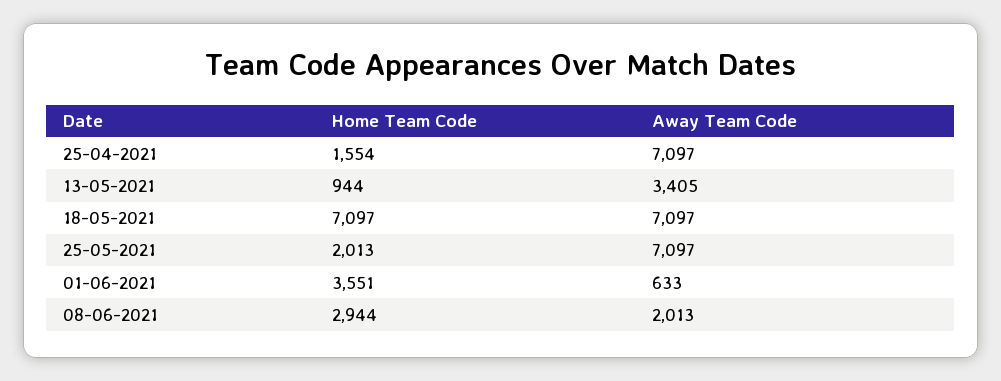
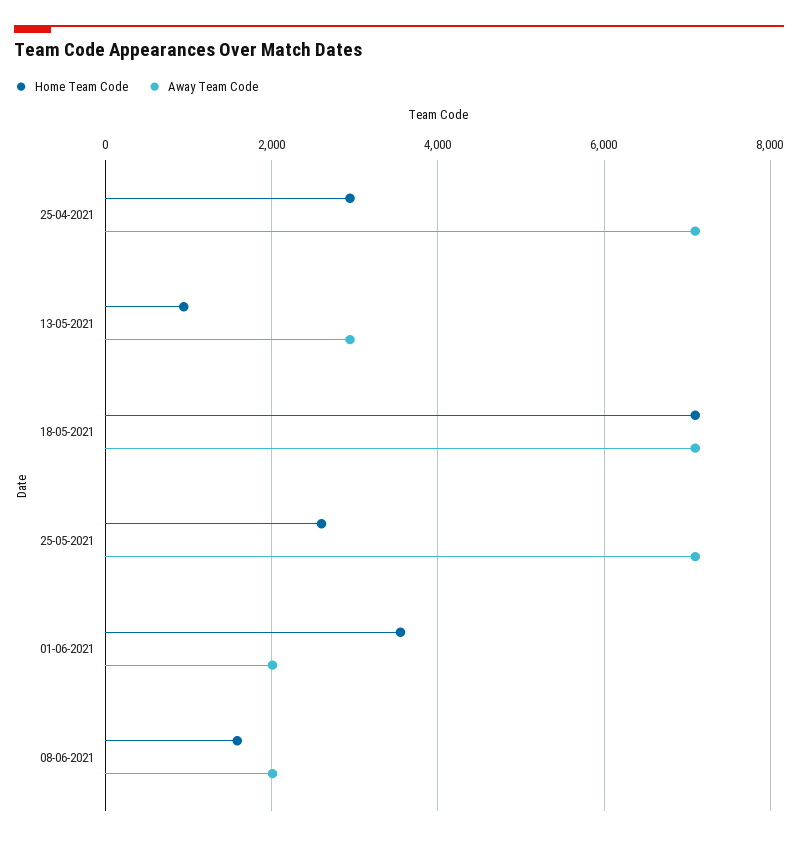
Home Team Code, 25-04-2021: 1554 -> 3000
Away Team Code, 13-05-2021: 3405 -> 3000
Home Team Code, 25-05-2021: 2013 -> 2600
Away Team Code, 01-06-2021: 633 -> 2000
Home Team Code, 08-06-2021: 2944 -> 1600

